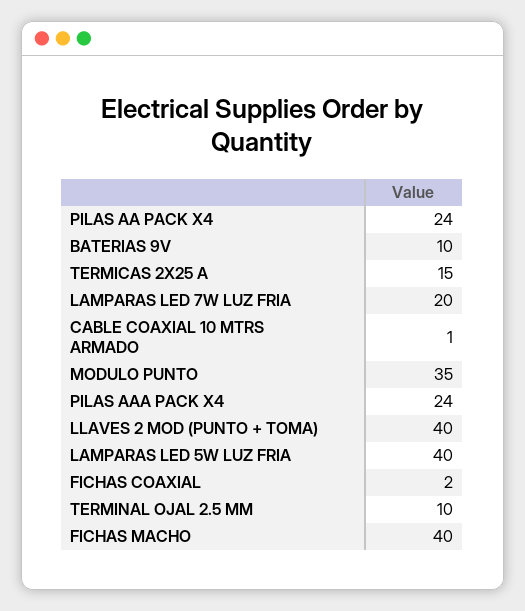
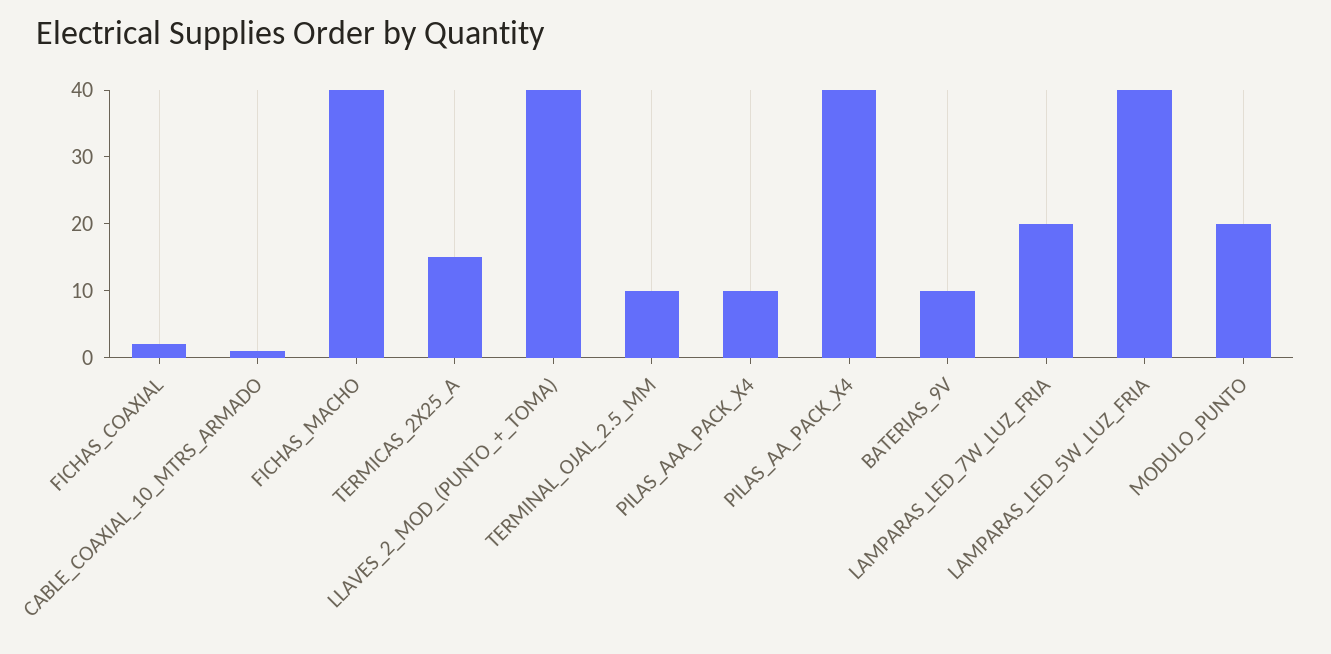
PILAS AA PACK X4: 24 -> 40
MODULO PUNTO: 35 -> 20
PILAS AAA PACK X4: 24 -> 10

